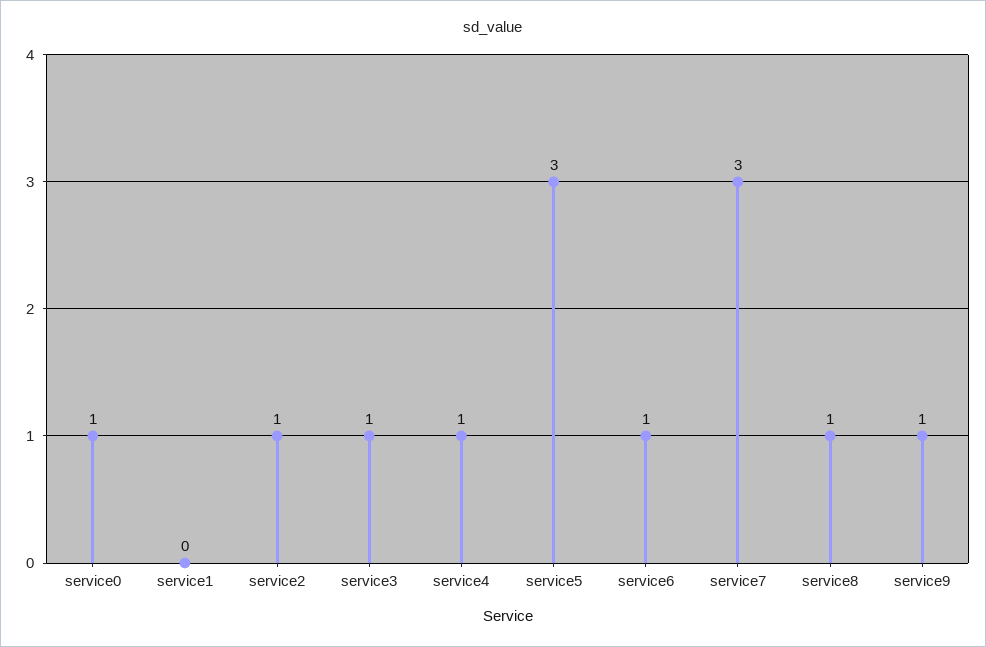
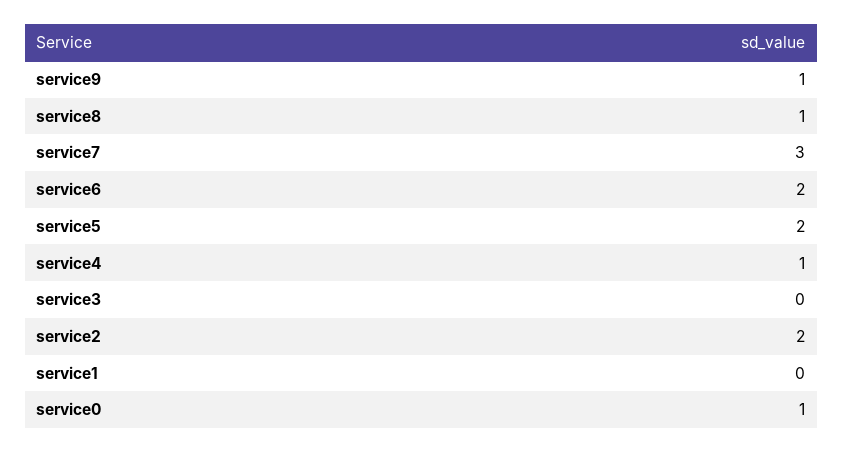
service2: 1 -> 2
service3: 1 -> 0
service5: 3 -> 2
service6: 1 -> 2

